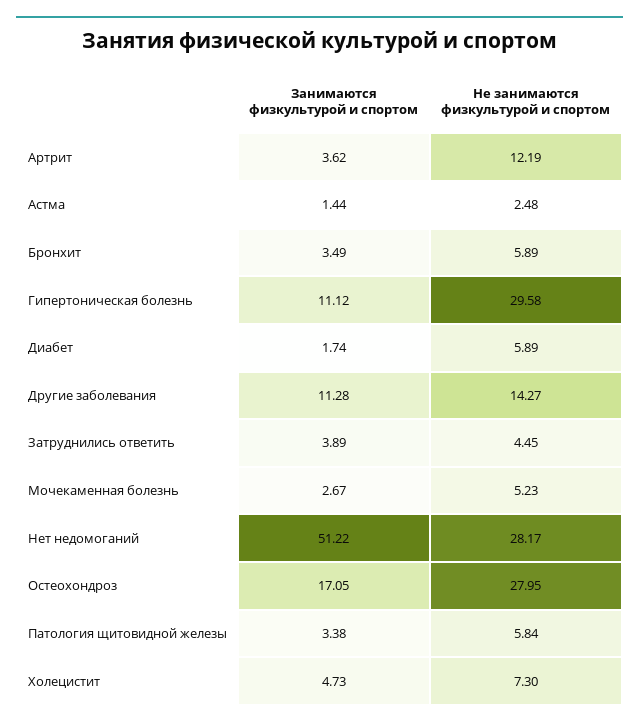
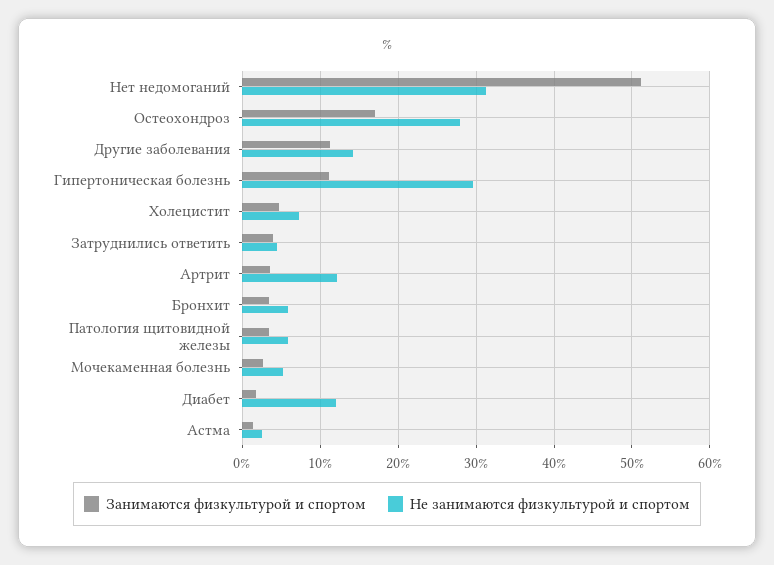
Не занимаются физкультурой и спортом, Диабет: 5.89 -> 12
Не занимаются физкультурой и спортом, Нет недомоганий: 28.17 -> 31

